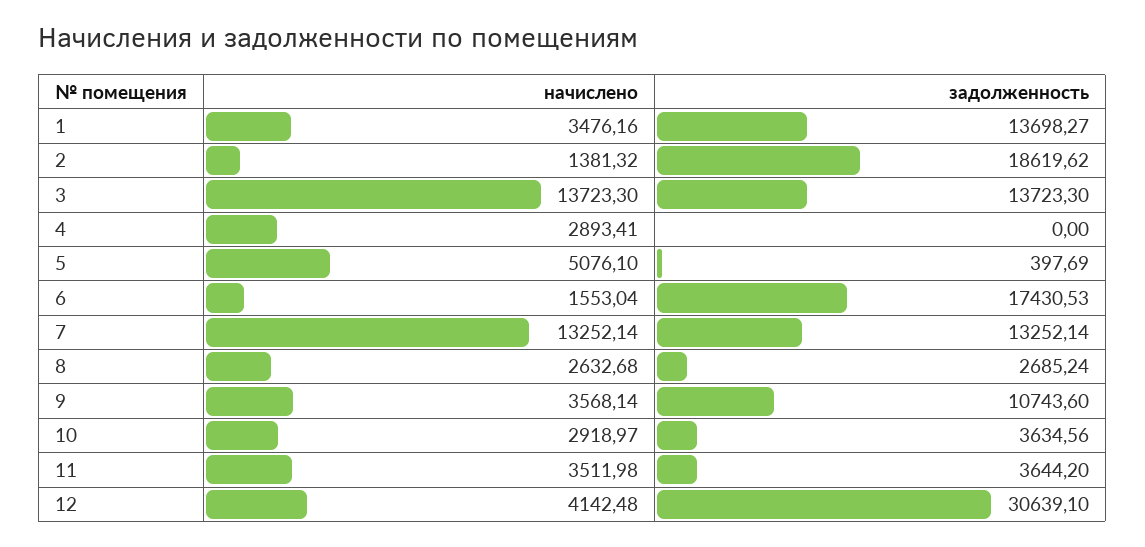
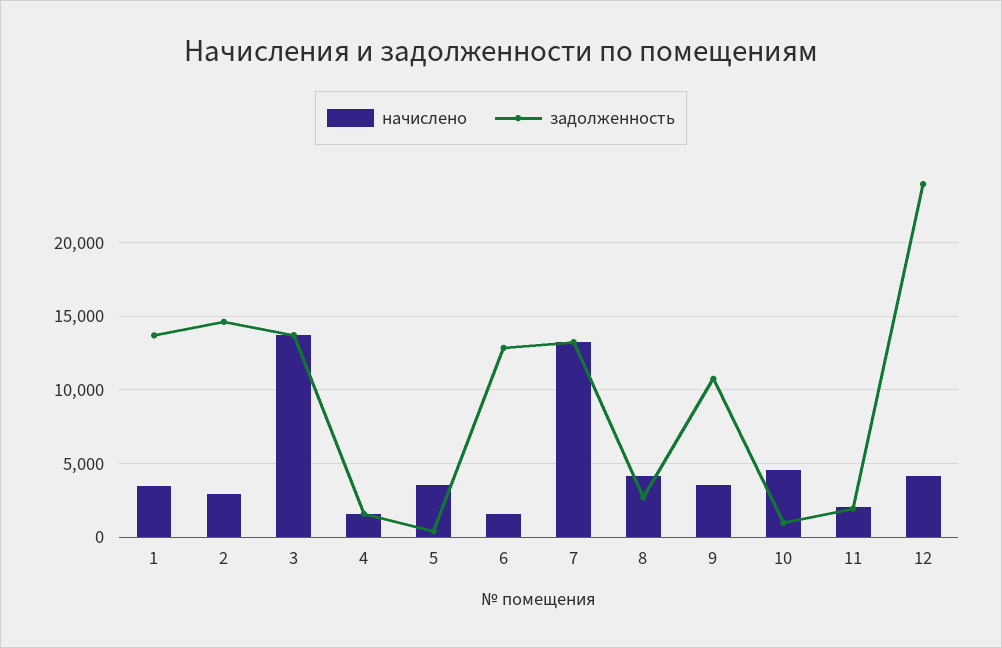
начислено, 2: 1381.32 -> 3000
задолженность, 2: 18619.62 -> 14500
начислено, 4: 2893.41 -> 1500
задолженность, 4: 0 -> 1500
начислено, 5: 5076.1 -> 3500
задолженность, 6: 17430.53 -> 13000
начислено, 8: 2632.68 -> 4000
начислено, 10: 2918.97 -> 4500
задолженность, 10: 3634.56 -> 1000
начислено, 11: 3511.98 -> 2000
задолженность, 11: 3644.2 -> 2000
задолженность, 12: 30639.1 -> 24000

